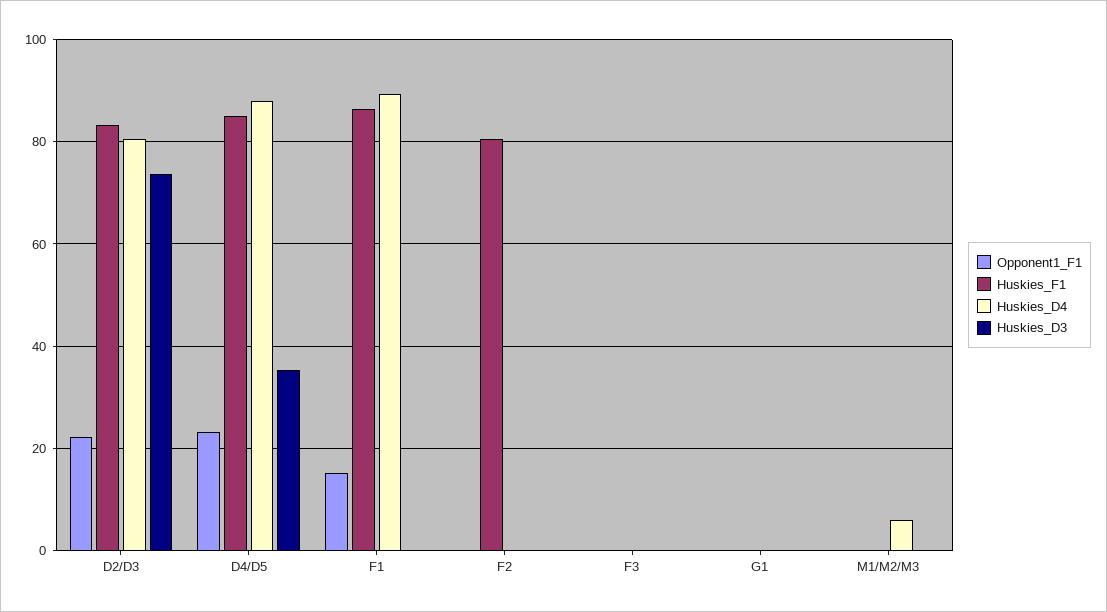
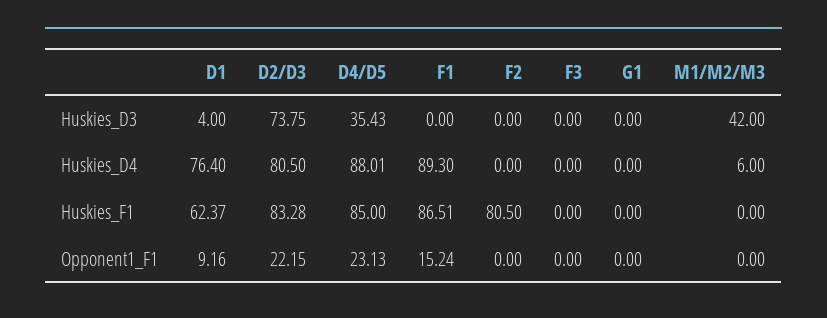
Huskies_D3, M1/M2/M3: 0 -> 42
Huskies_D3, D1: none -> 4
Huskies_D4, D1: none -> 76.4
Huskies_F1, D1: none -> 62.37
Opponent1_F1, D1: none -> 9.16

